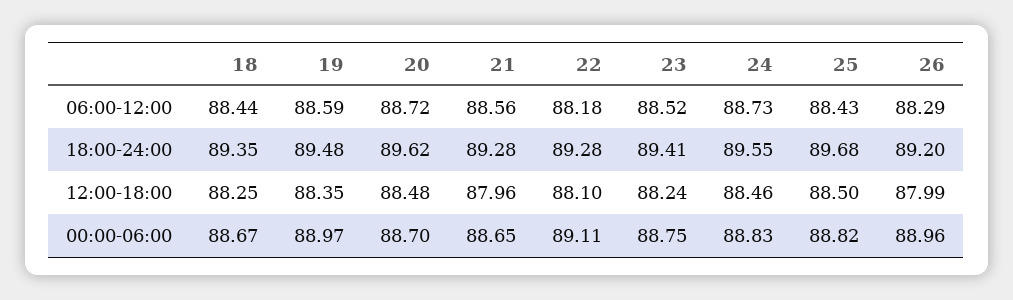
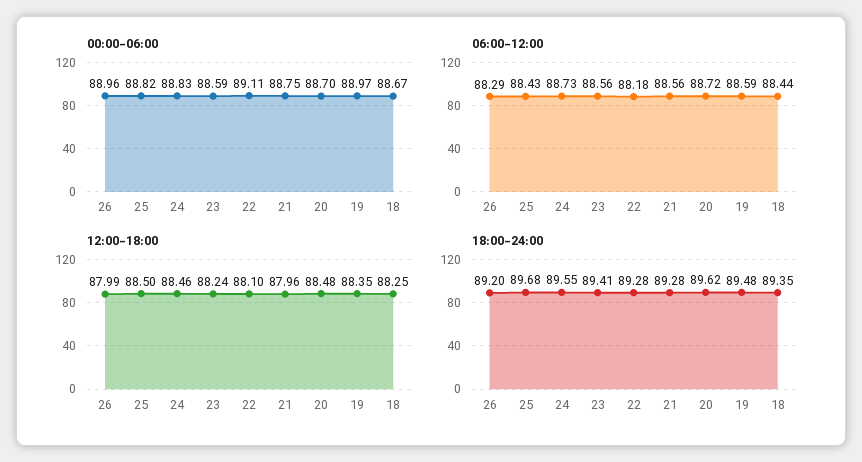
06:00-12:00, 23: 88.52 -> 88.56
00:00-06:00, 21: 88.65 -> 88.75
00:00-06:00, 23: 88.75 -> 88.59

